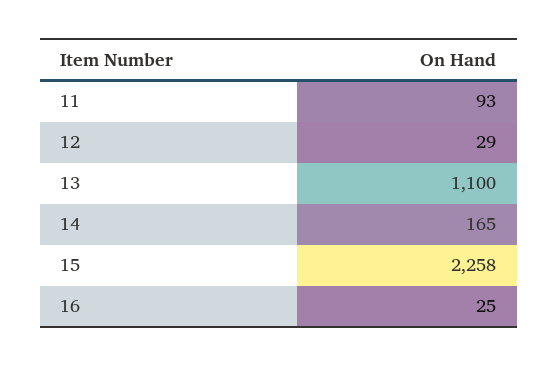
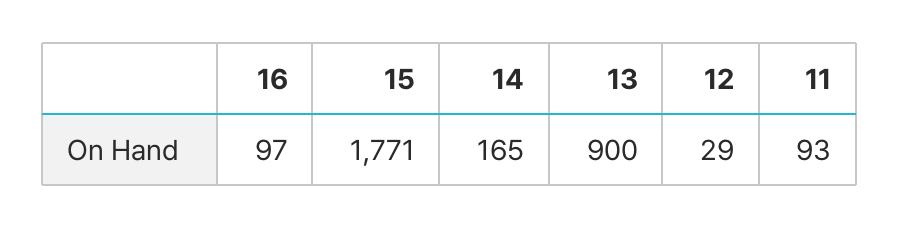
13: 1100 -> 900
15: 2258 -> 1771
16: 25 -> 97

